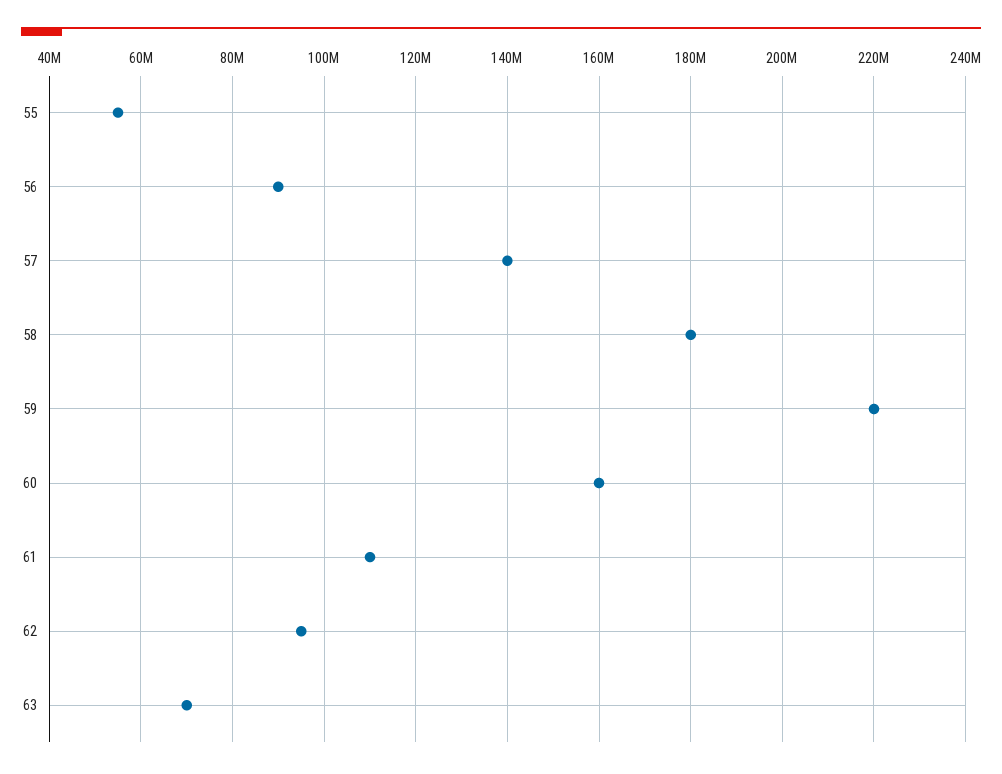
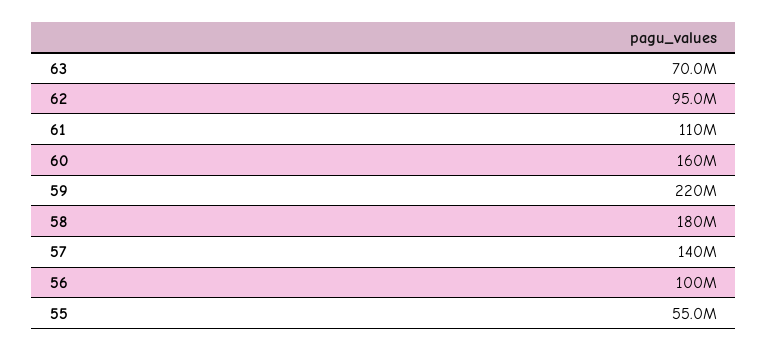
56: 90000000 -> 100000000

